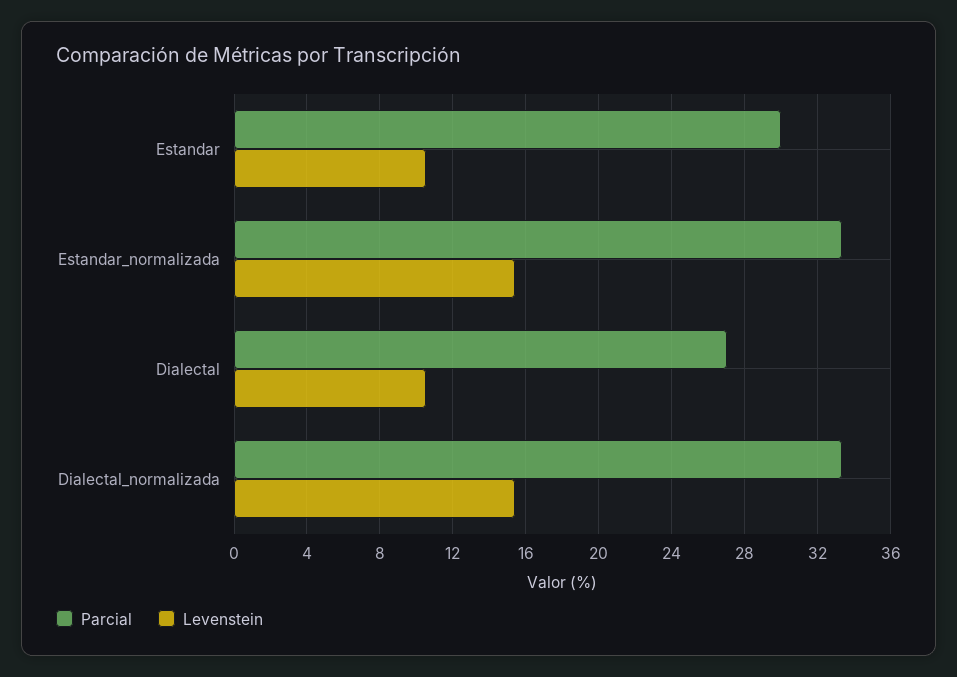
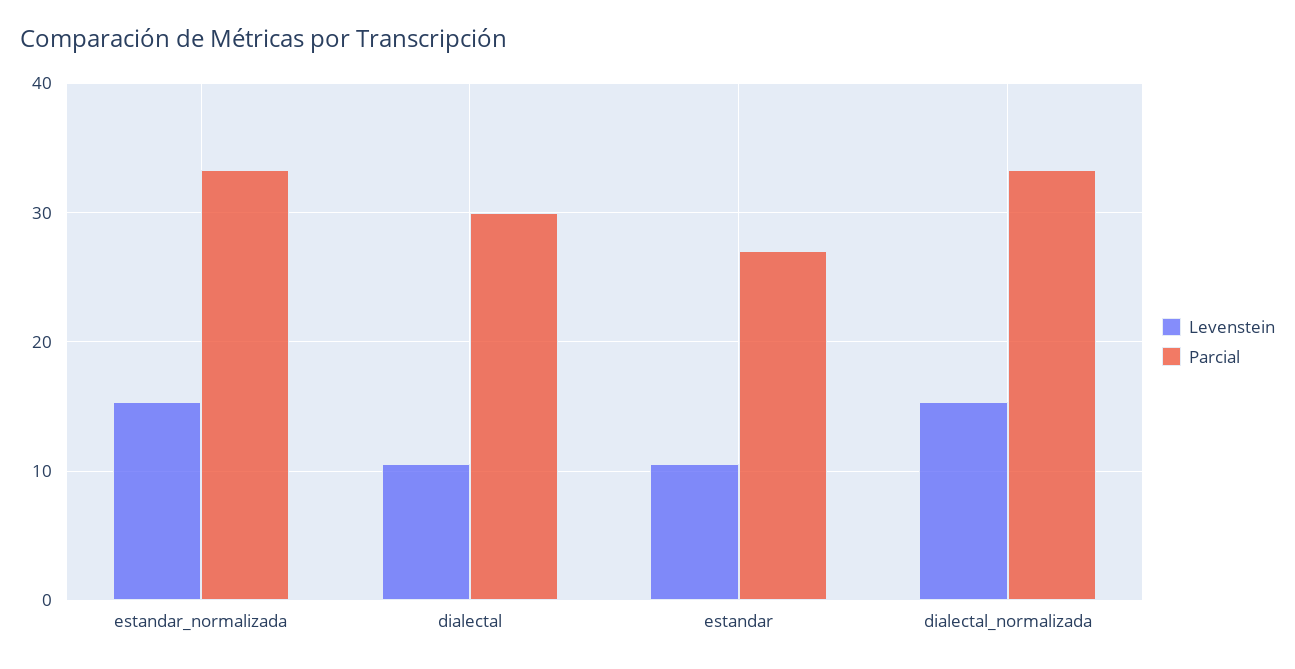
Parcial, Estandar: 30 -> 27
Parcial, Dialectal: 27 -> 30

